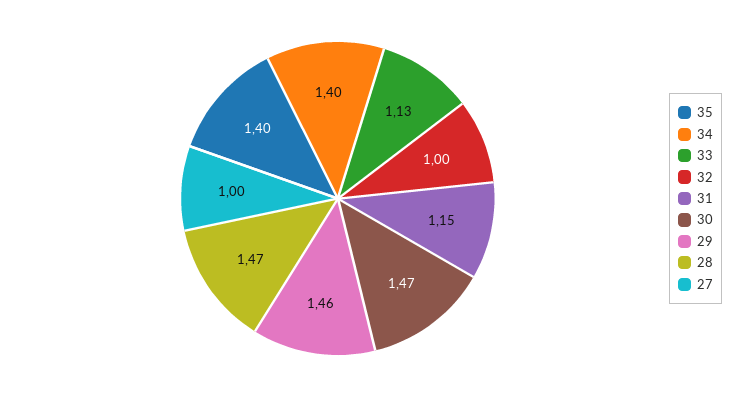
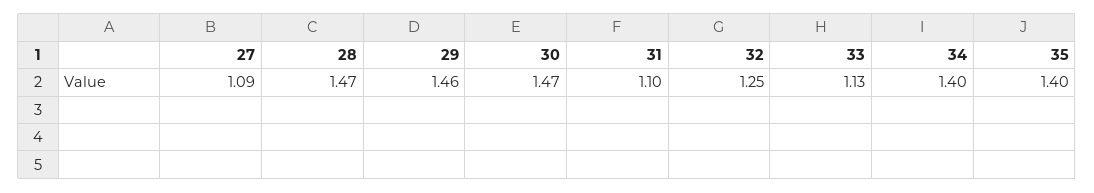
32: 1 -> 1.25
31: 1.15 -> 1.1
27: 1 -> 1.09

